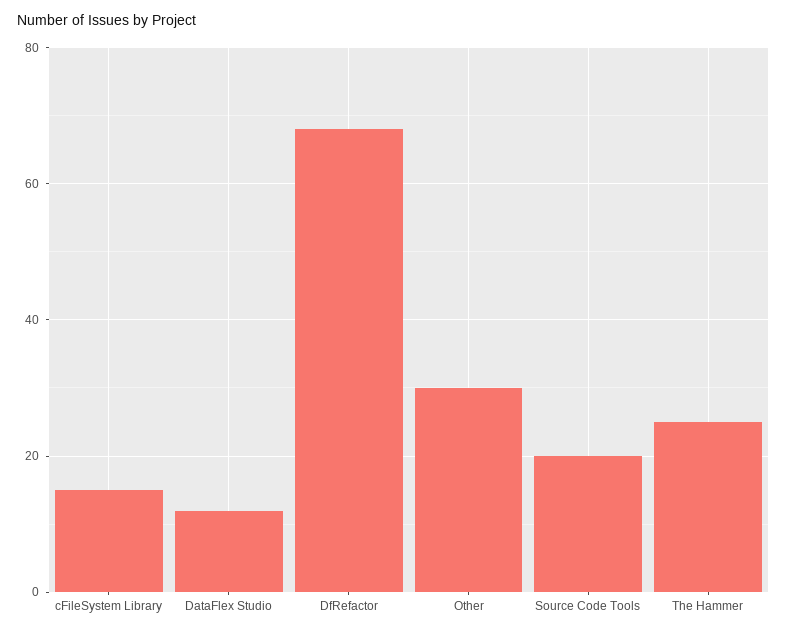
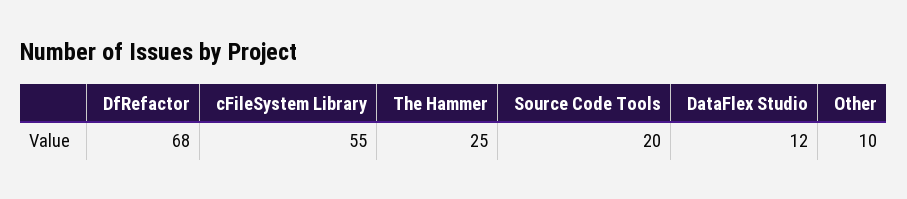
cFileSystem Library: 15 -> 55
Other: 30 -> 10

